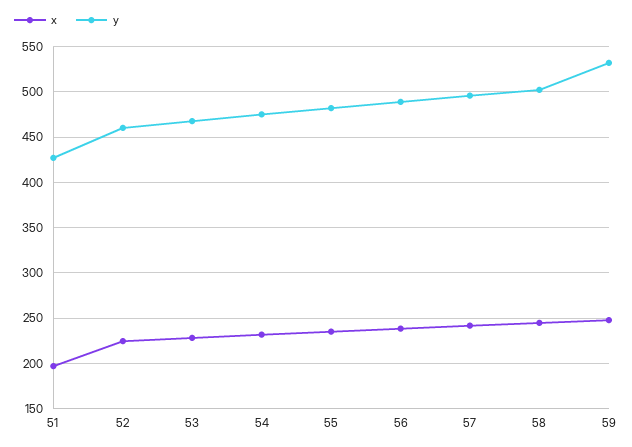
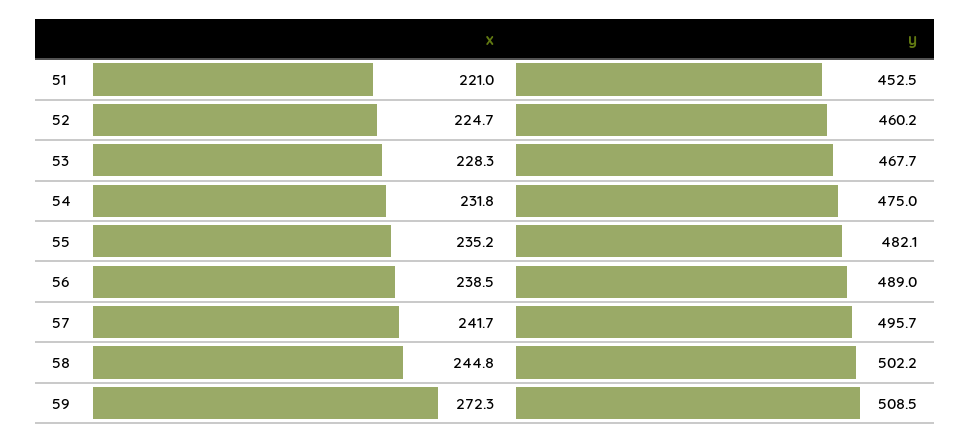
x, 51: 200 -> 221
y, 51: 430 -> 452.5
x, 59: 250 -> 272.3
y, 59: 530 -> 508.5

